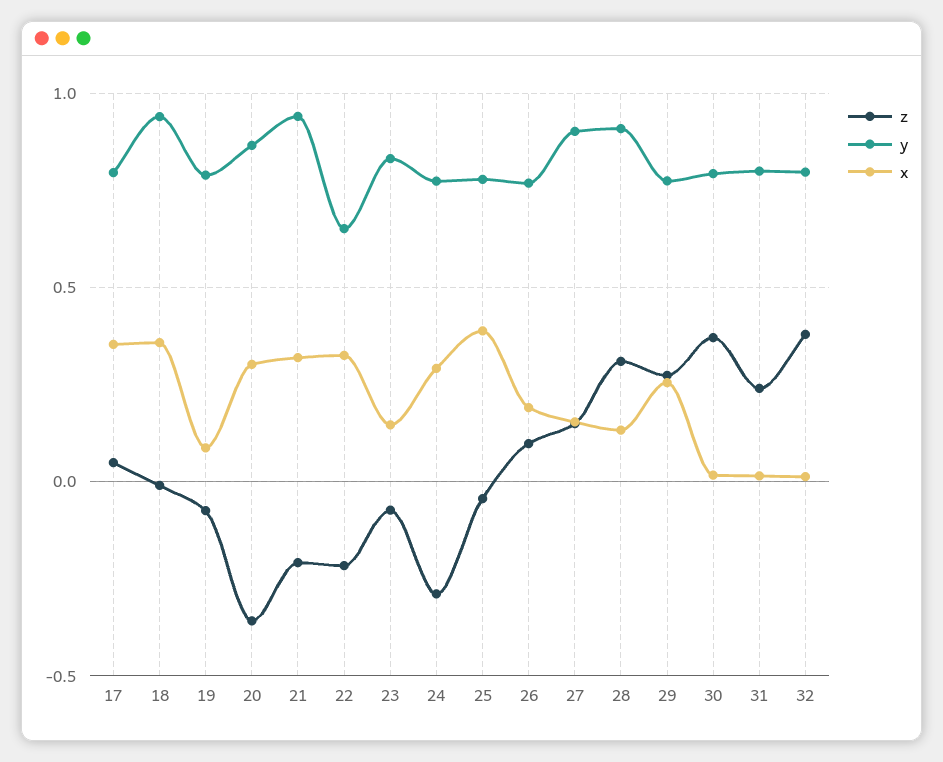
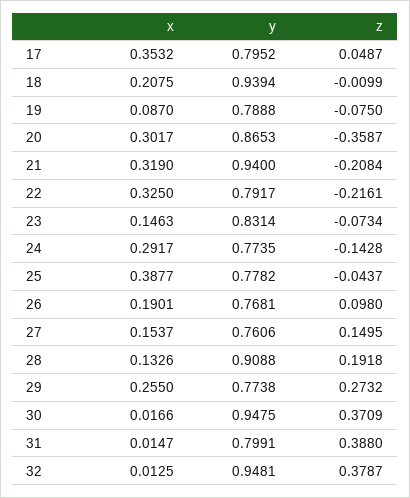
x, 18: 0.35 -> 0.2075
y, 22: 0.65 -> 0.7917
z, 24: -0.3 -> -0.1428
y, 27: 0.9 -> 0.7606
z, 28: 0.3 -> 0.1918
y, 30: 0.8 -> 0.9475
z, 31: 0.25 -> 0.388
y, 32: 0.8 -> 0.9481

